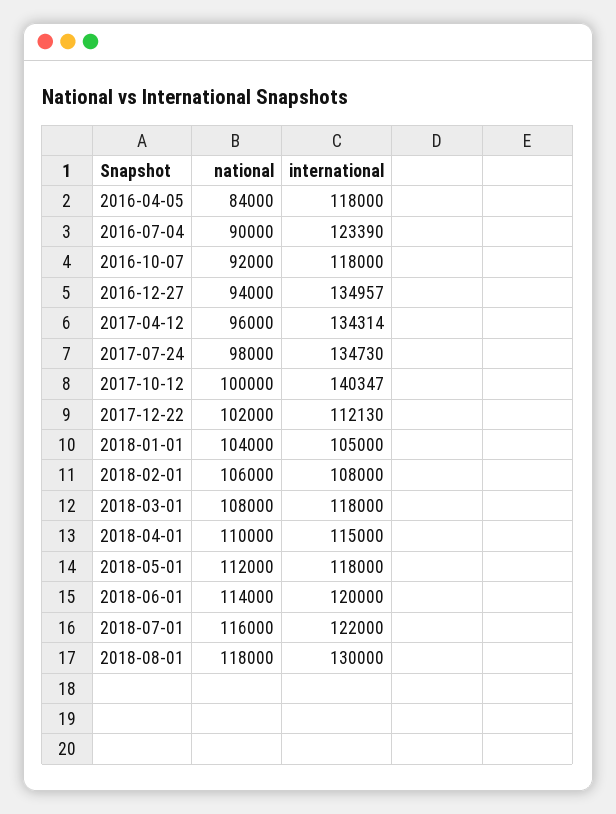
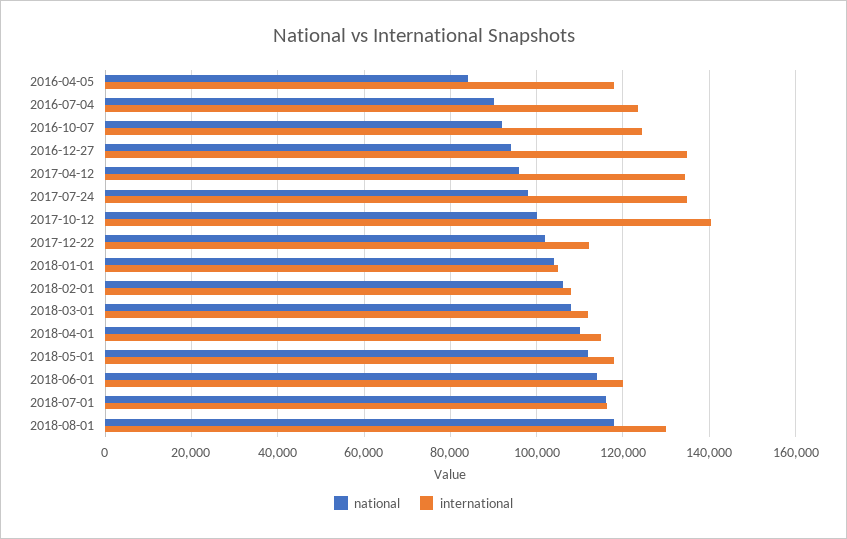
international, 2016-10-07: 118000 -> 124000
international, 2018-03-01: 118000 -> 112000
international, 2018-07-01: 122000 -> 116000

